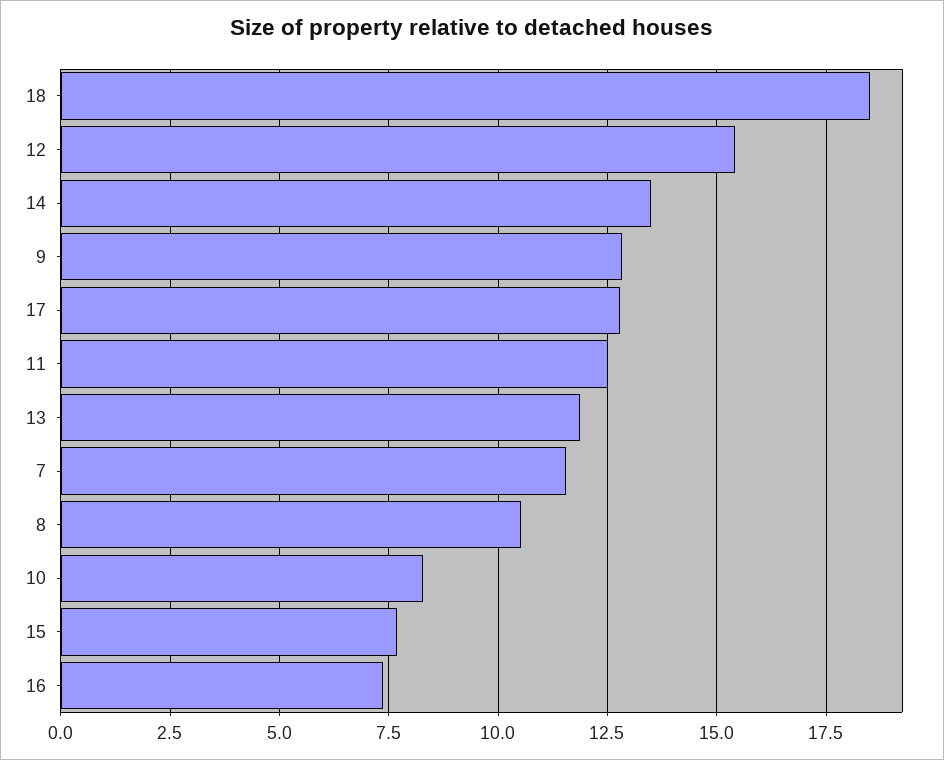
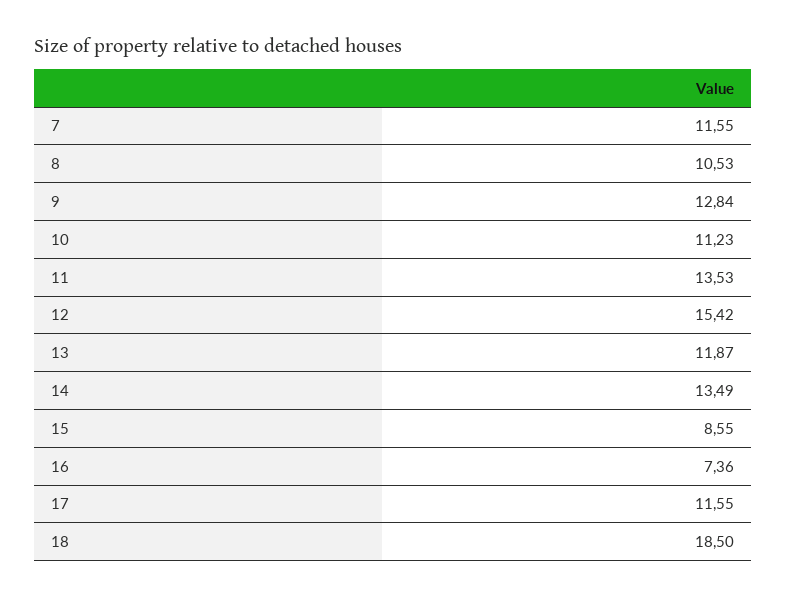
17: 12.75 -> 11.55
11: 12.5 -> 13.53
10: 8.25 -> 11.23
15: 7.75 -> 8.55

